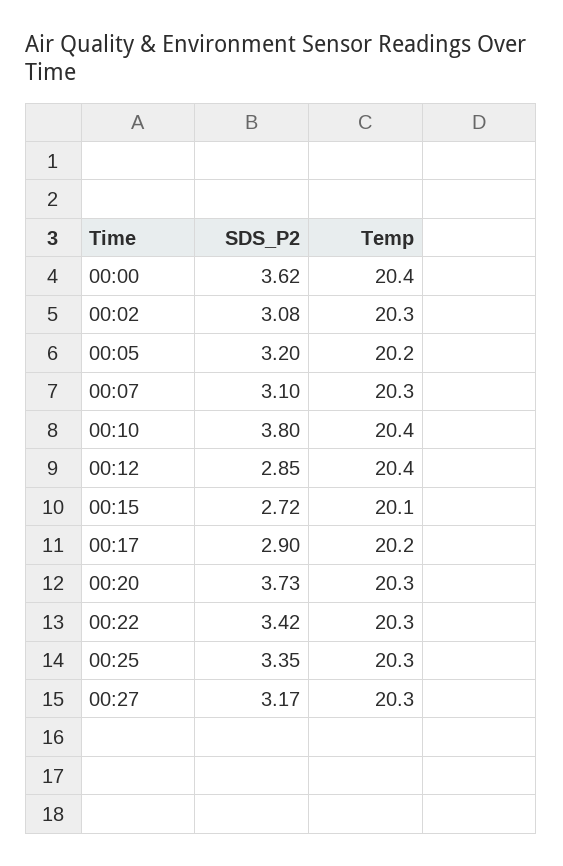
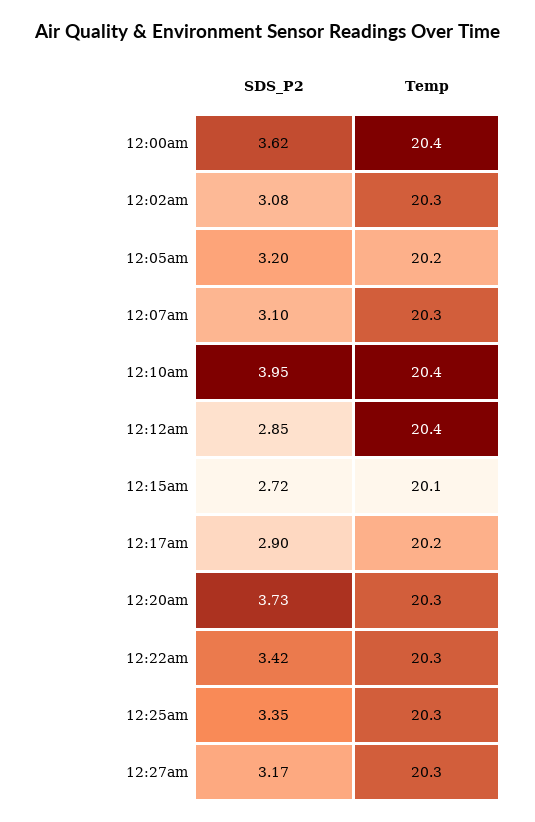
SDS_P2, 00:10: 3.8 -> 3.95

